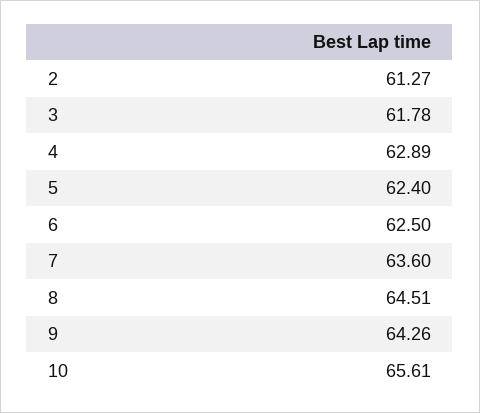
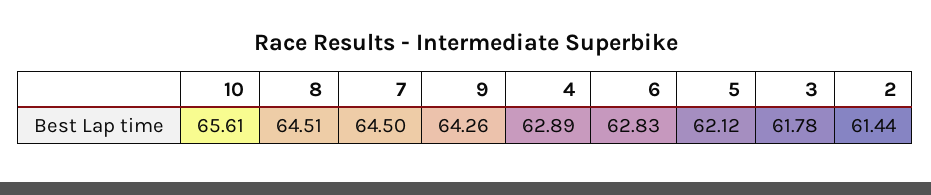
2: 61.27 -> 61.44
5: 62.4 -> 62.12
6: 62.5 -> 62.83
7: 63.6 -> 64.5

